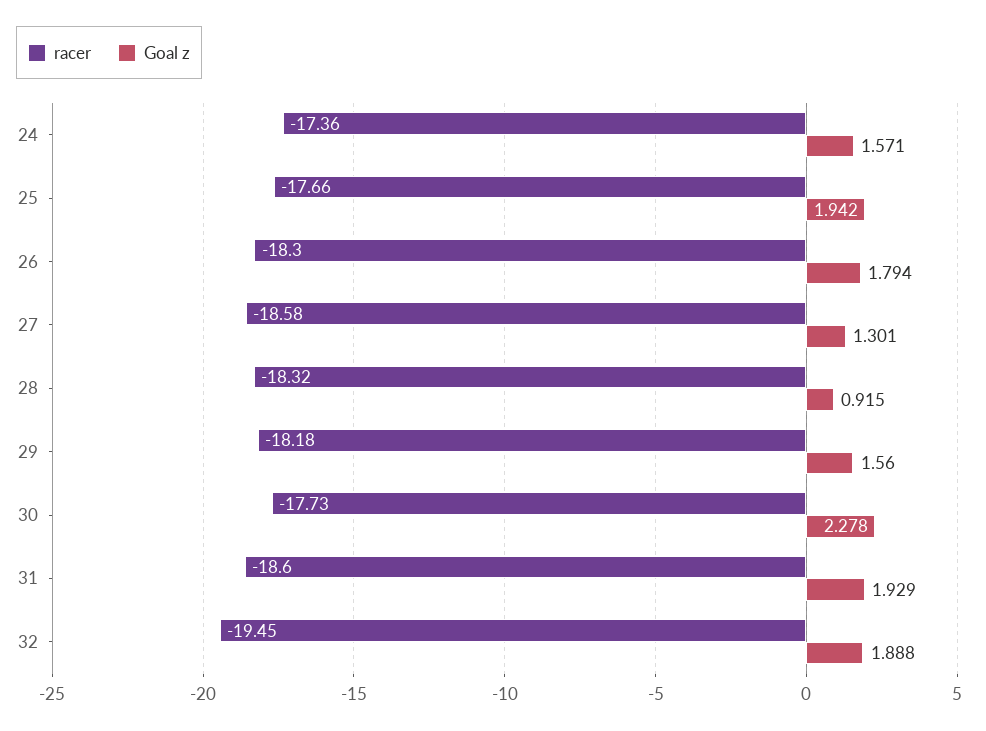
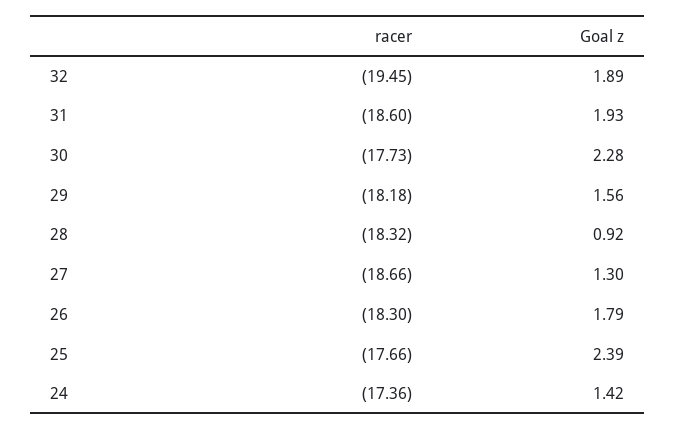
Goal z, 24: 1.571 -> 1.42
Goal z, 25: 1.942 -> 2.39
racer, 27: -18.58 -> -18.66

